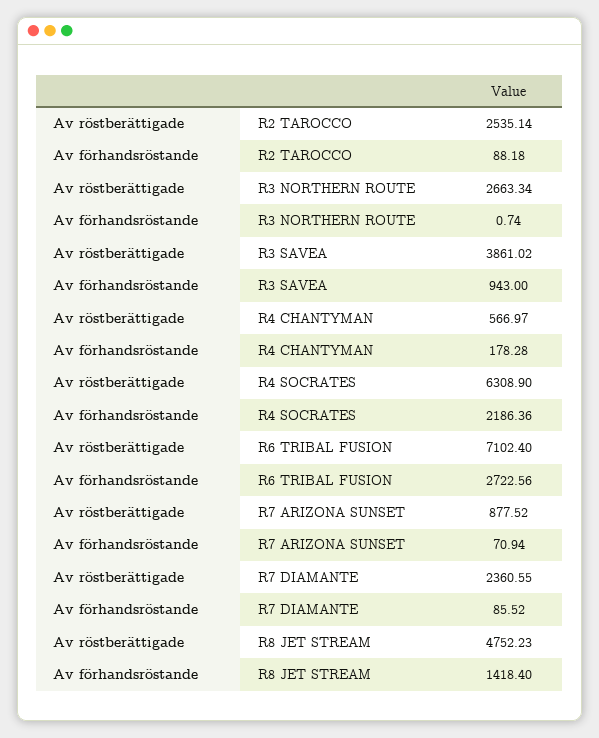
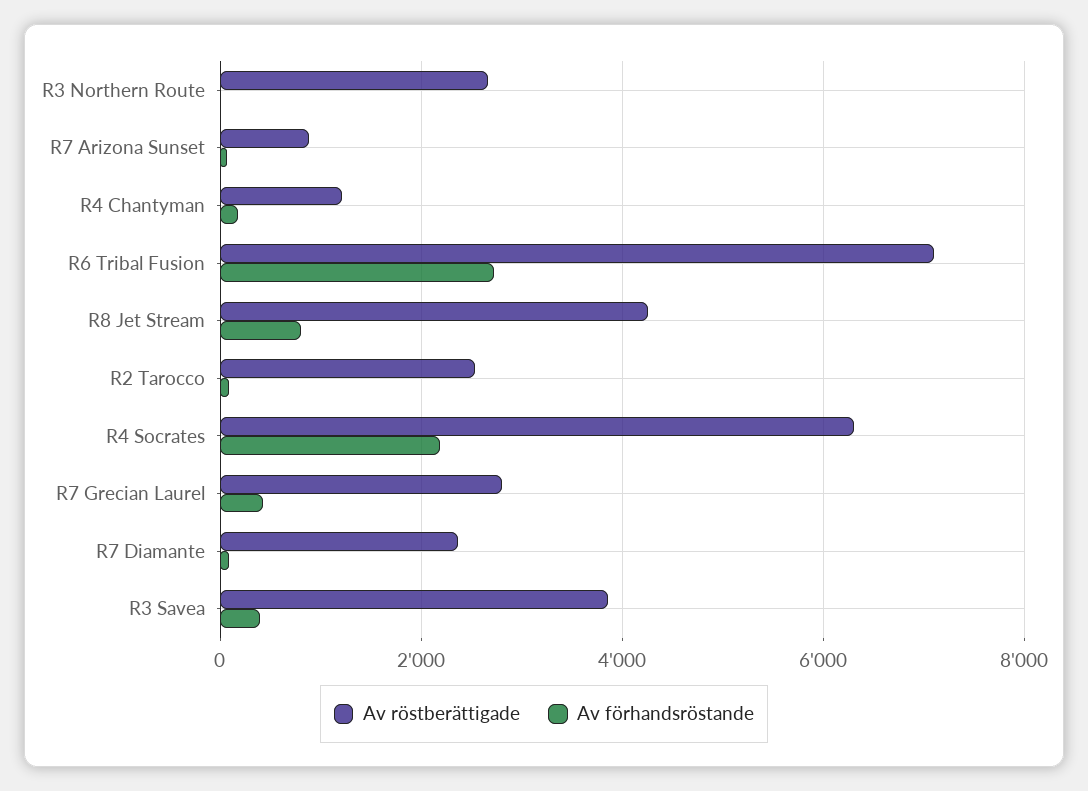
Av förhandsröstande, R3 SAVEA: 943 -> 400
Av röstberättigade, R4 CHANTYMAN: 566.97 -> 1200
Av röstberättigade, R8 JET STREAM: 4752.23 -> 4200
Av förhandsröstande, R8 JET STREAM: 1418.4 -> 800
Av röstberättigade, R7 Grecian Laurel: none -> 2800
Av förhandsröstande, R7 Grecian Laurel: none -> 400

